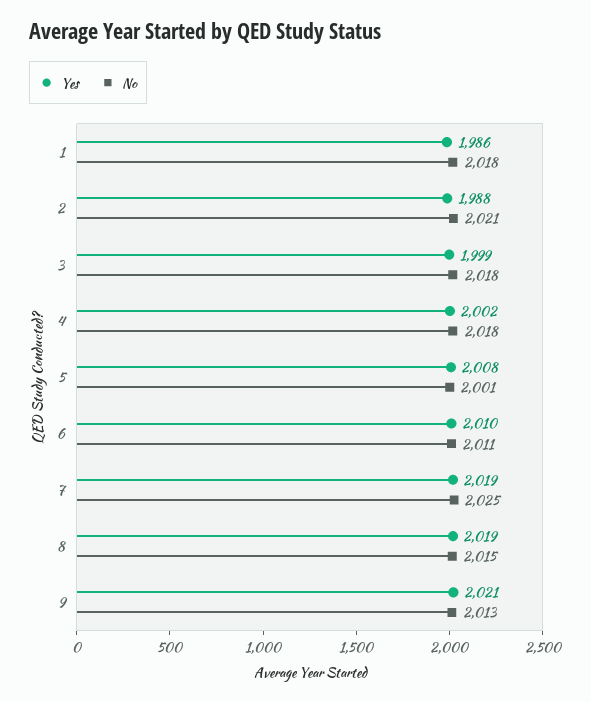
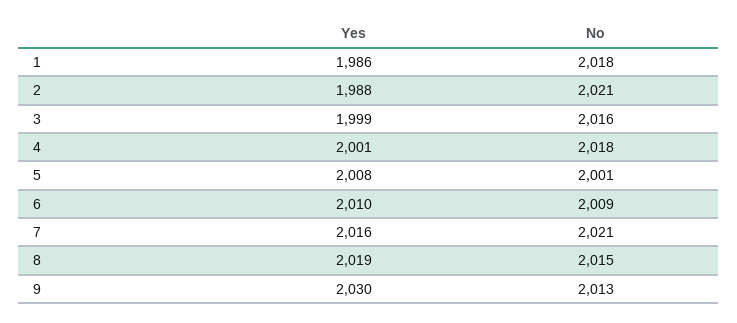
No, 3: 2018 -> 2016
Yes, 4: 2002 -> 2001
No, 6: 2011 -> 2009
Yes, 7: 2019 -> 2016
No, 7: 2025 -> 2021
Yes, 9: 2021 -> 2030

